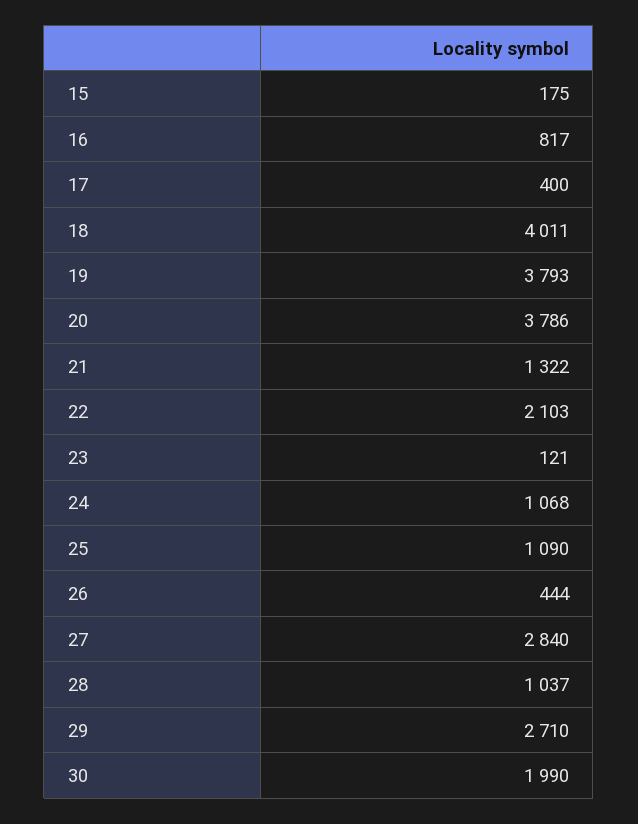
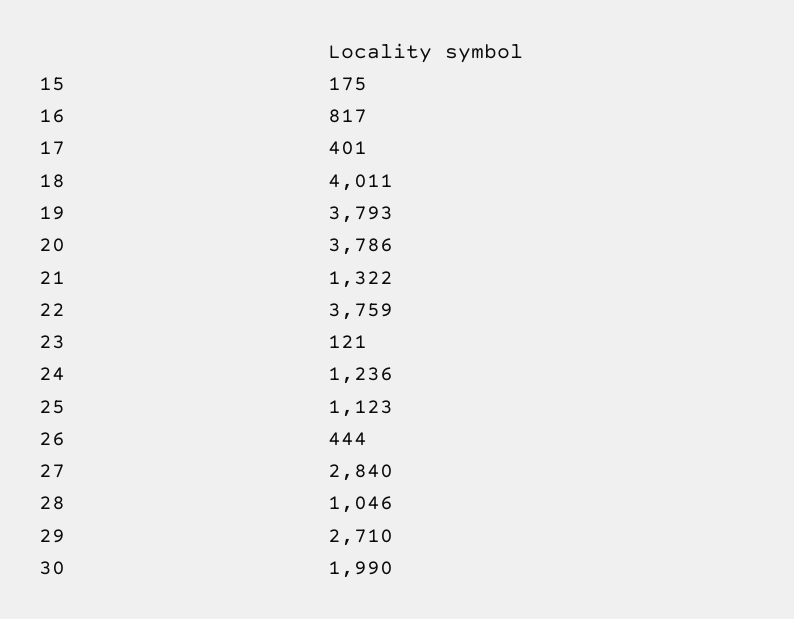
17: 400 -> 401
22: 2103 -> 3759
24: 1068 -> 1236
25: 1090 -> 1123
28: 1037 -> 1046

